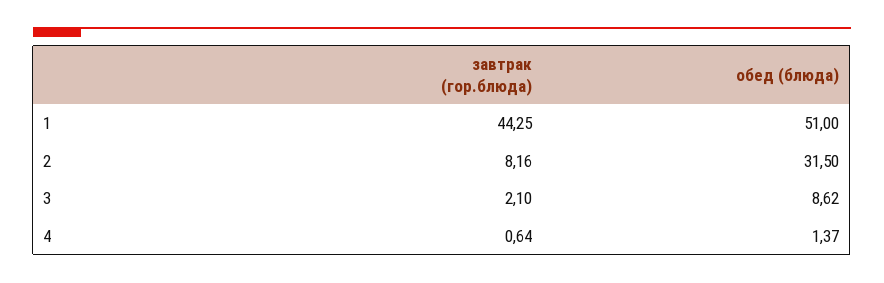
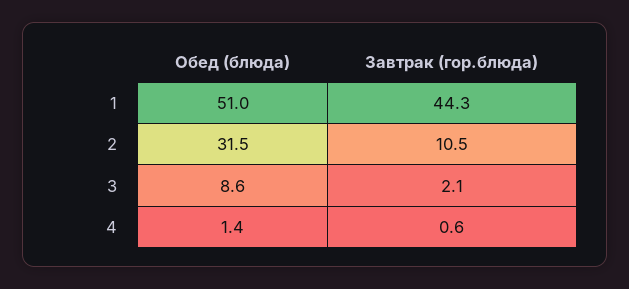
завтрак (гор.блюда), 2: 8.16 -> 10.5

